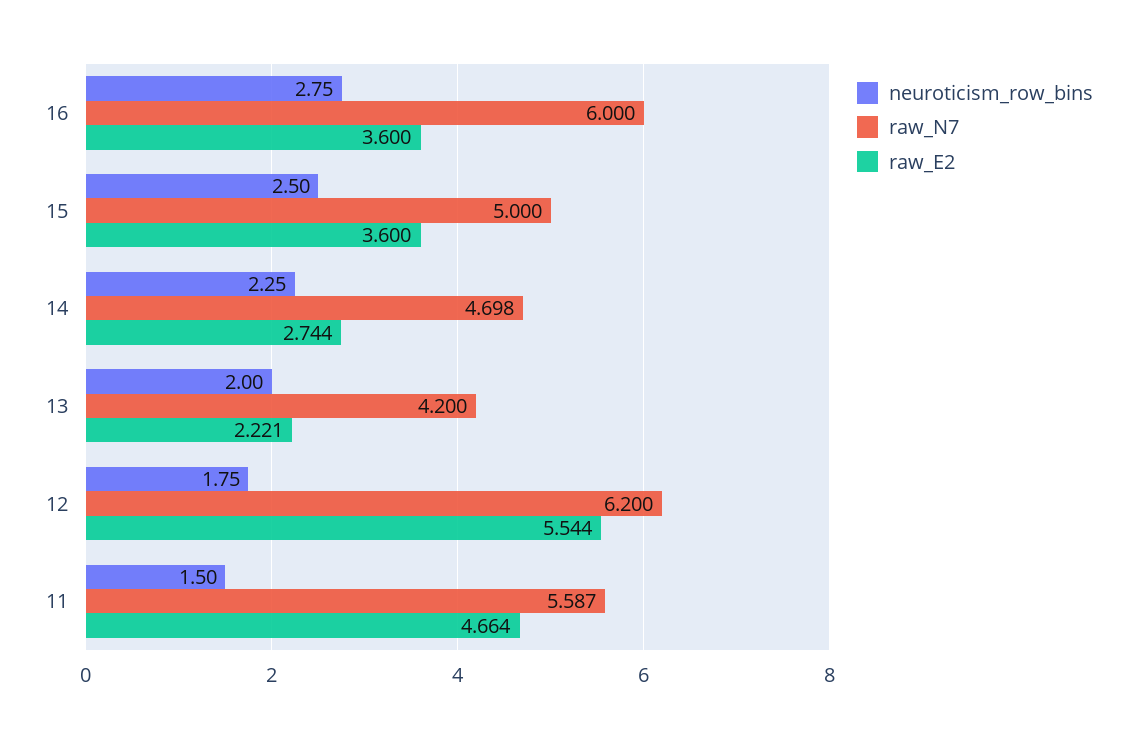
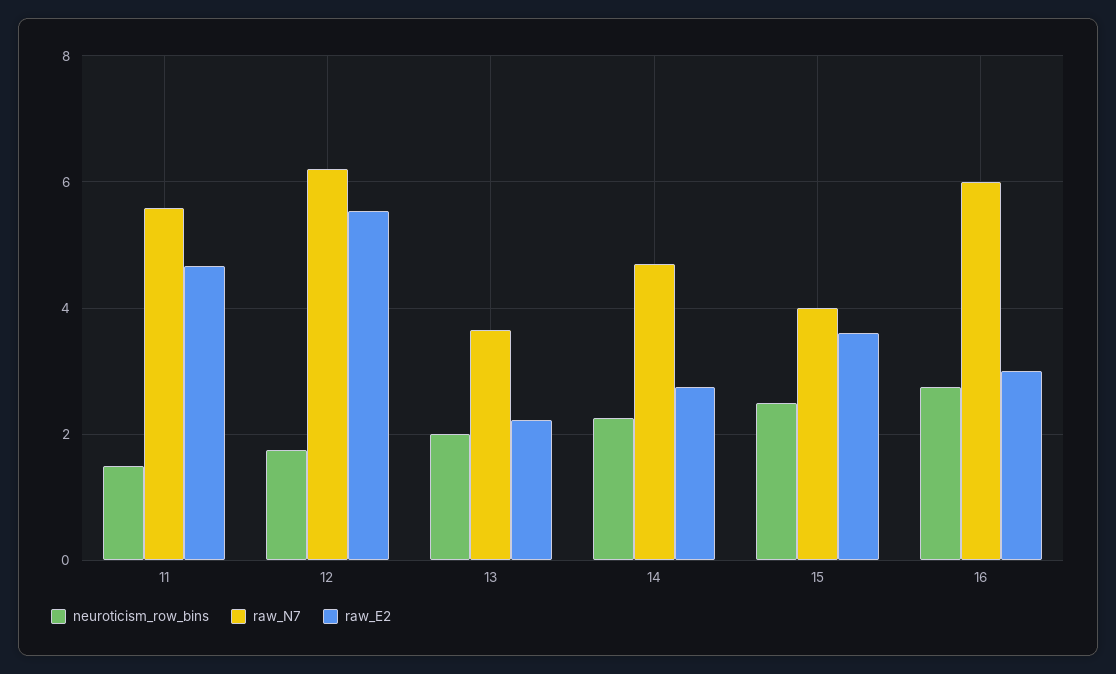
raw_E2, 16: 3.6 -> 3
raw_N7, 15: 5 -> 4
raw_N7, 13: 4.2 -> 3.6

